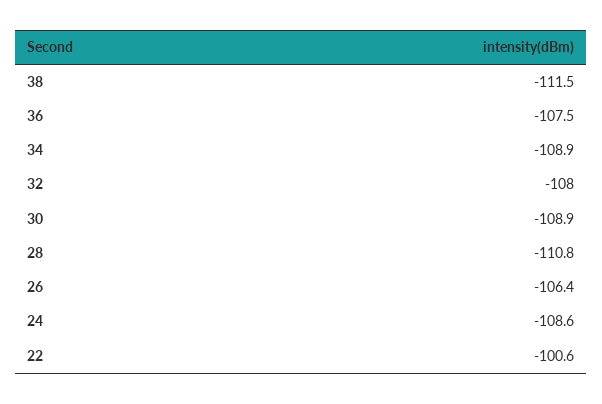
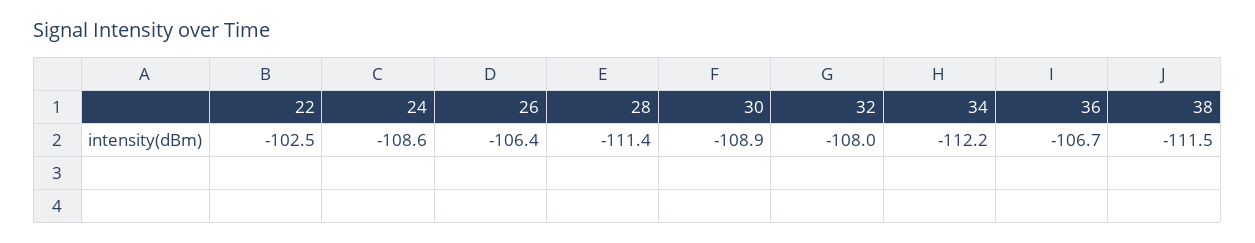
36: -107.5 -> -106.7
34: -108.9 -> -112.2
28: -110.8 -> -111.4
22: -100.6 -> -102.5

